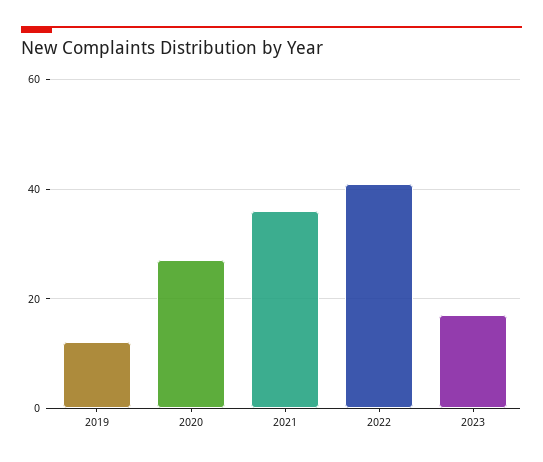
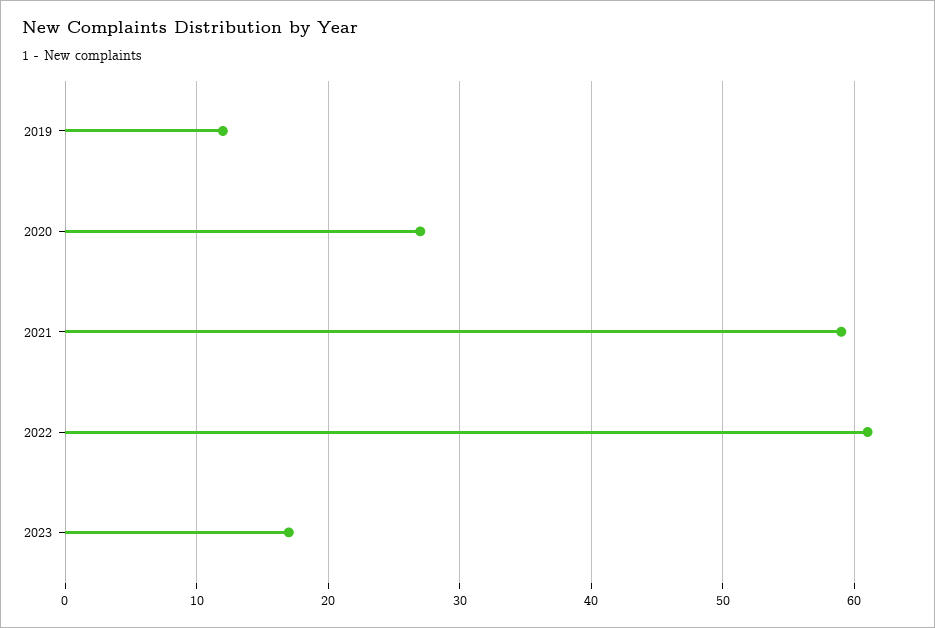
2021: 35 -> 59
2022: 40 -> 61

